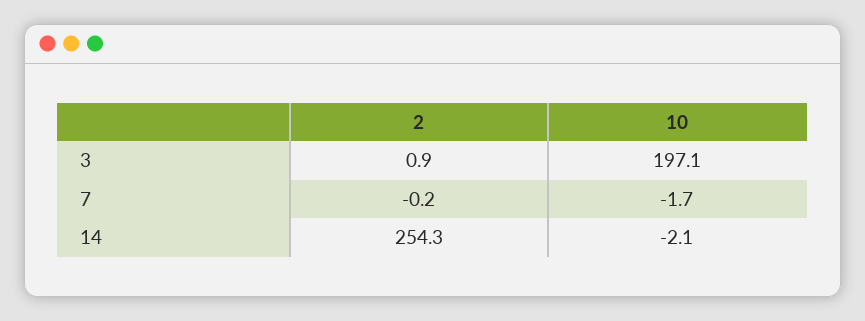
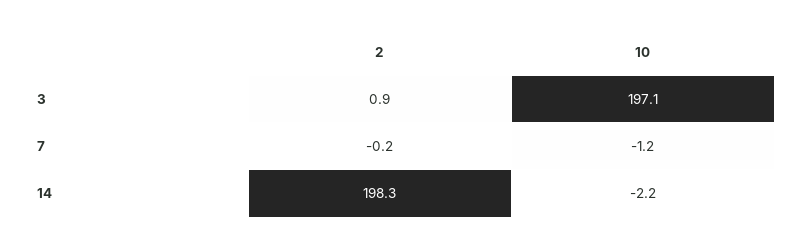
10, 7: -1.7 -> -1.2
2, 14: 254.3 -> 198.3
10, 14: -2.1 -> -2.2

